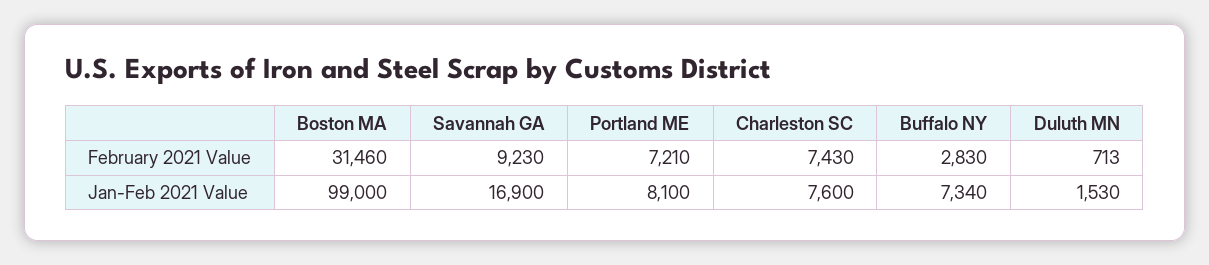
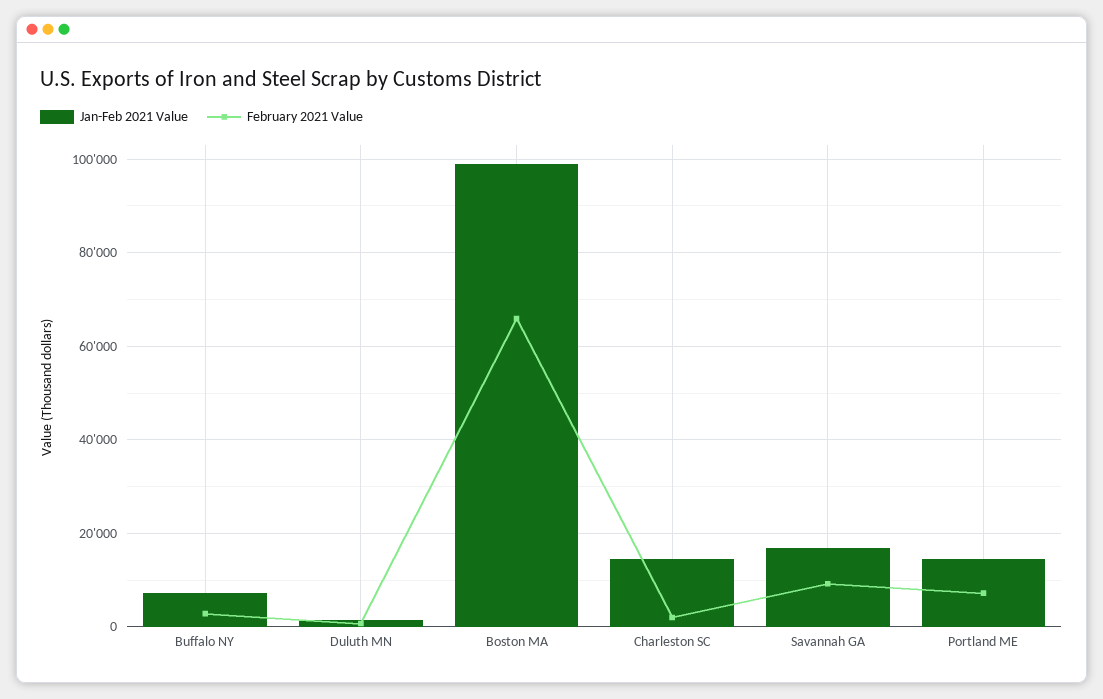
February 2021 Value, Boston MA: 31460 -> 66000
February 2021 Value, Charleston SC: 7430 -> 2000
Jan-Feb 2021 Value, Portland ME: 8100 -> 14000
Jan-Feb 2021 Value, Charleston SC: 7600 -> 14000

